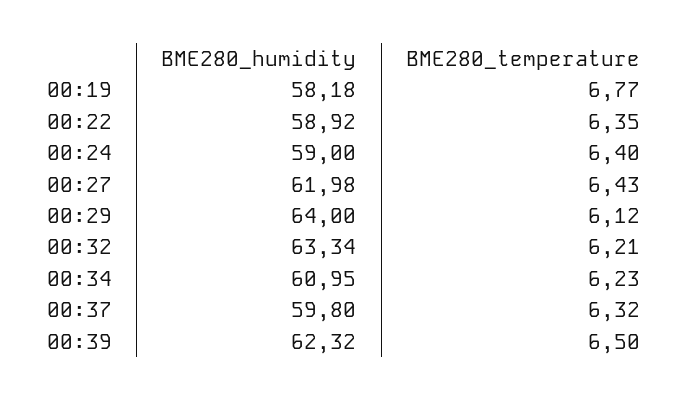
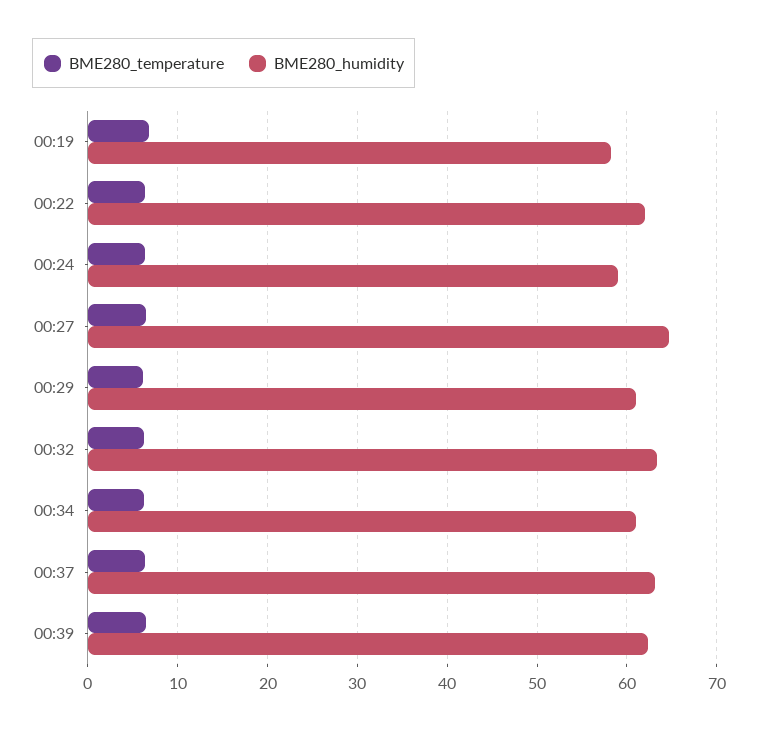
BME280_humidity, 00:22: 58.92 -> 62
BME280_humidity, 00:27: 61.98 -> 65
BME280_humidity, 00:29: 64 -> 61
BME280_humidity, 00:37: 59.8 -> 63

